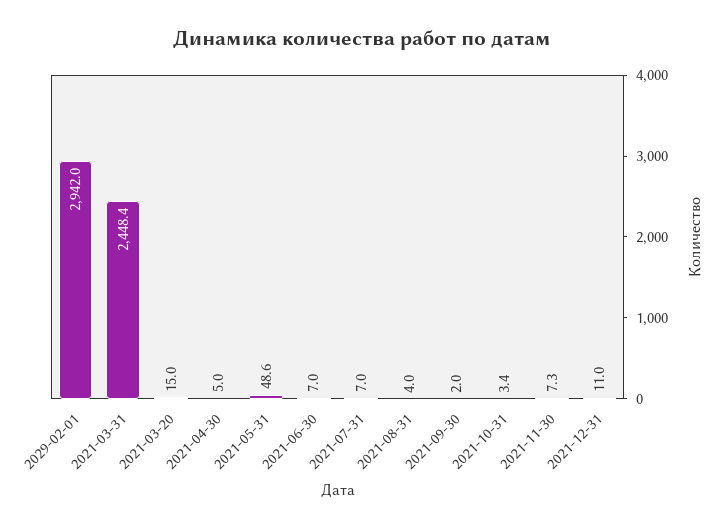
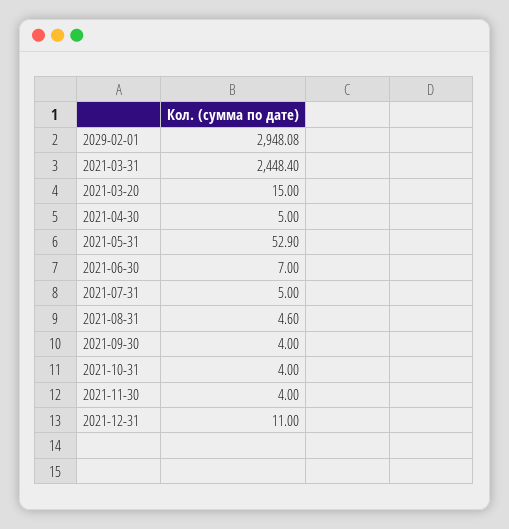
2029-02-01: 2942 -> 2948.08
2021-05-31: 48.6 -> 52.9
2021-07-31: 7 -> 5
2021-08-31: 4 -> 4.6
2021-09-30: 2 -> 4
2021-10-31: 3.4 -> 4
2021-11-30: 7.3 -> 4

